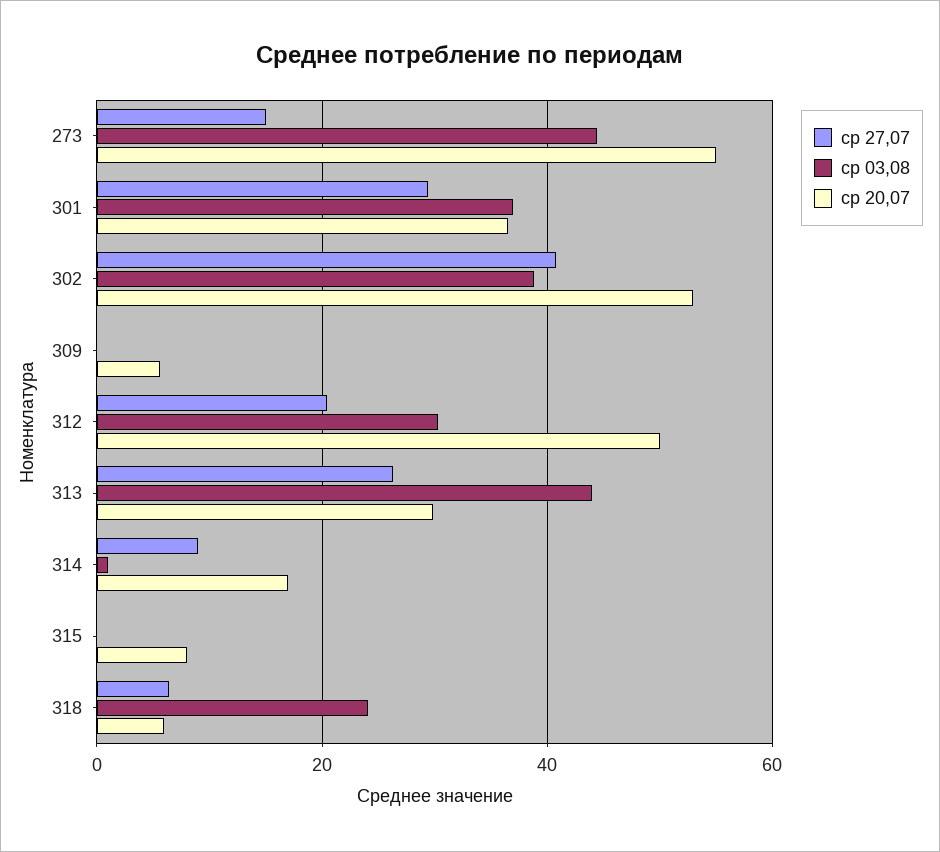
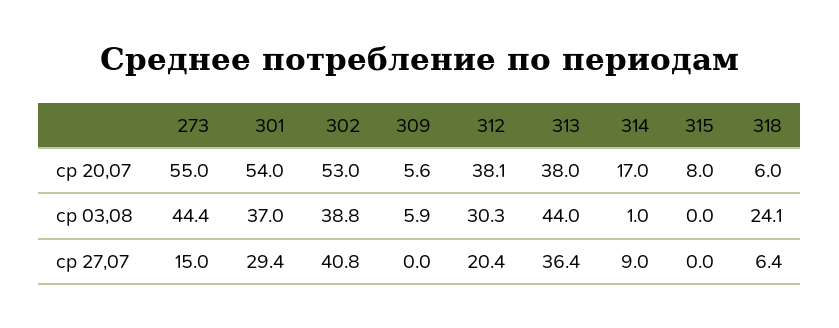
ср 20,07, 301: 36 -> 54
ср 03,08, 309: 0 -> 5.9
ср 20,07, 312: 50 -> 38.1
ср 27,07, 313: 26 -> 36.4
ср 20,07, 313: 30 -> 38

